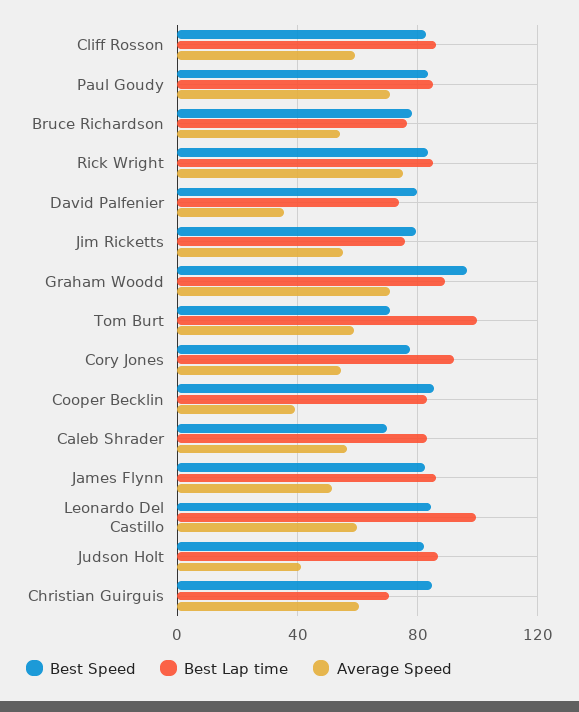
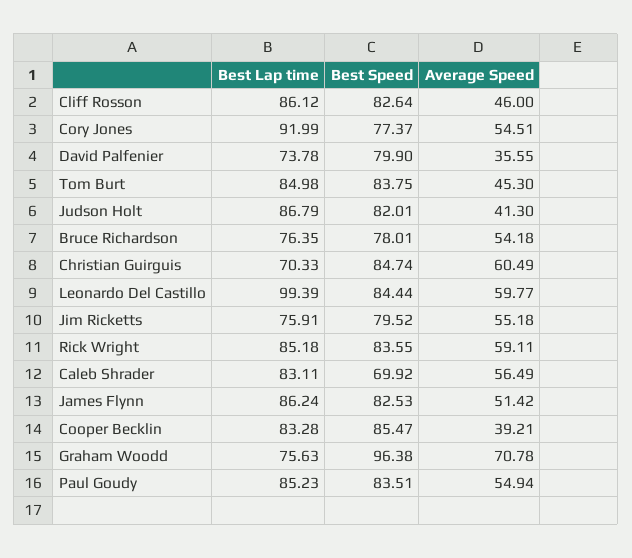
Average Speed, Cliff Rosson: 60 -> 46
Average Speed, Paul Goudy: 70 -> 54.94
Average Speed, Rick Wright: 75 -> 59.11
Best Lap time, Graham Woodd: 90 -> 75.63
Best Speed, Tom Burt: 70 -> 83.75
Best Lap time, Tom Burt: 100 -> 84.98
Average Speed, Tom Burt: 60 -> 45.3

